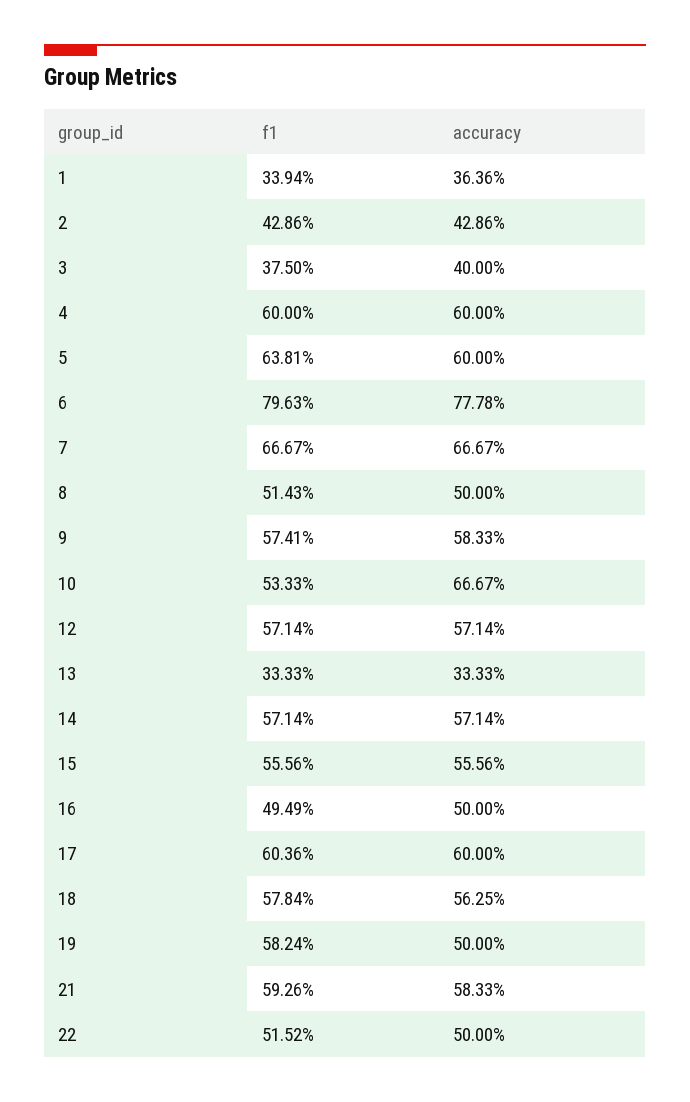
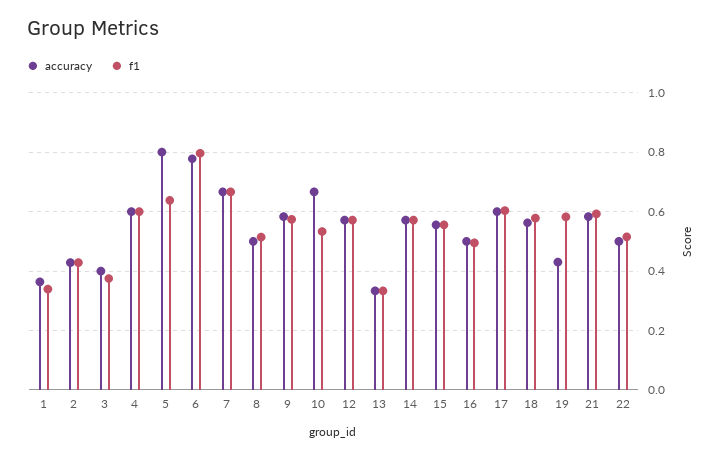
accuracy, 5: 0.6 -> 0.8
accuracy, 19: 0.5 -> 0.425

